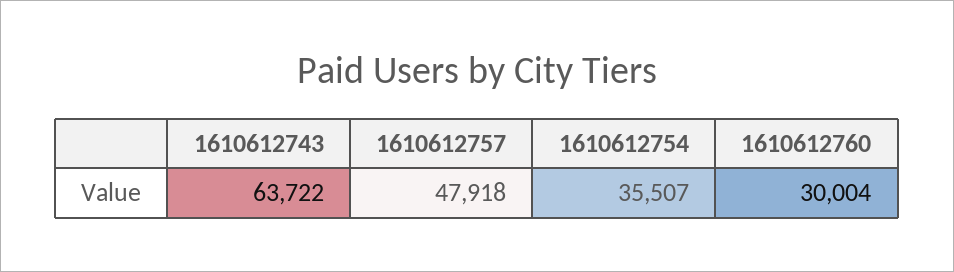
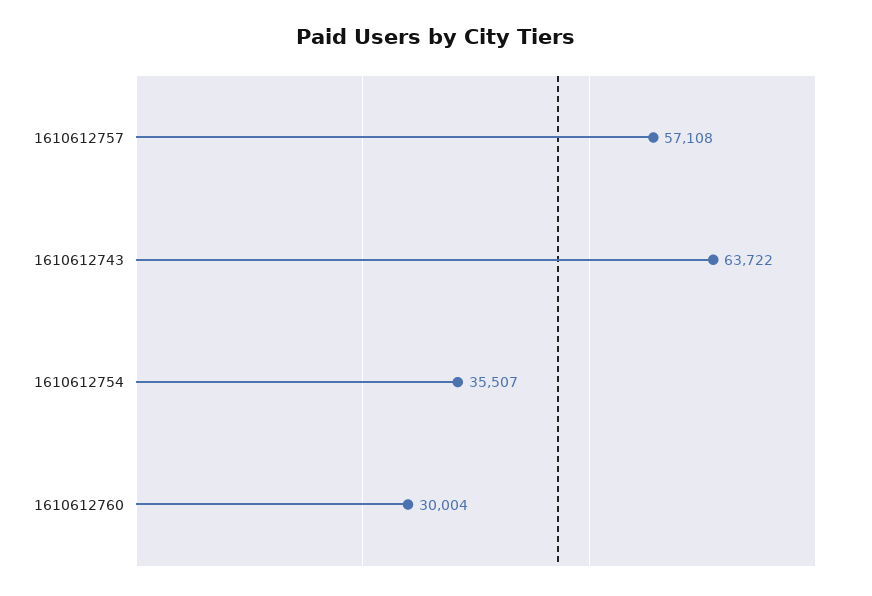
1610612757: 47918 -> 57108

